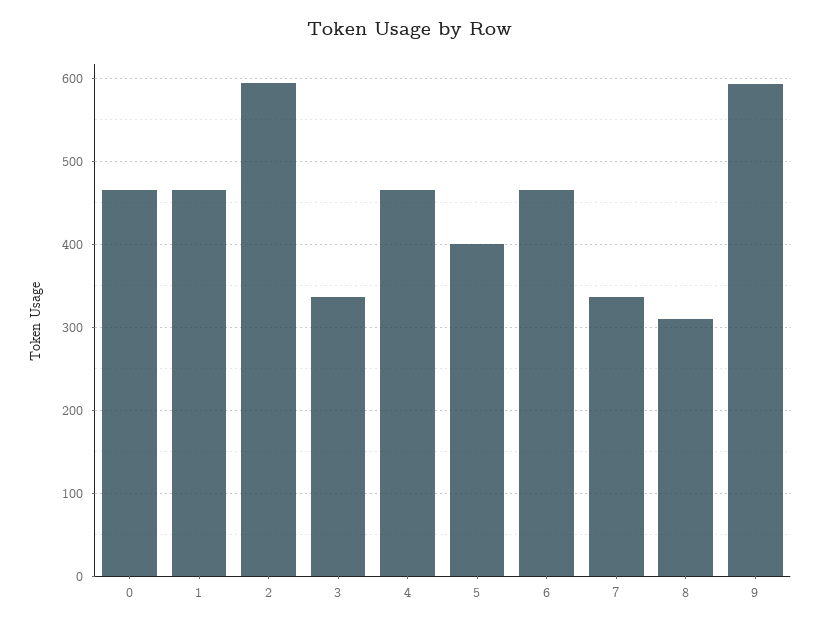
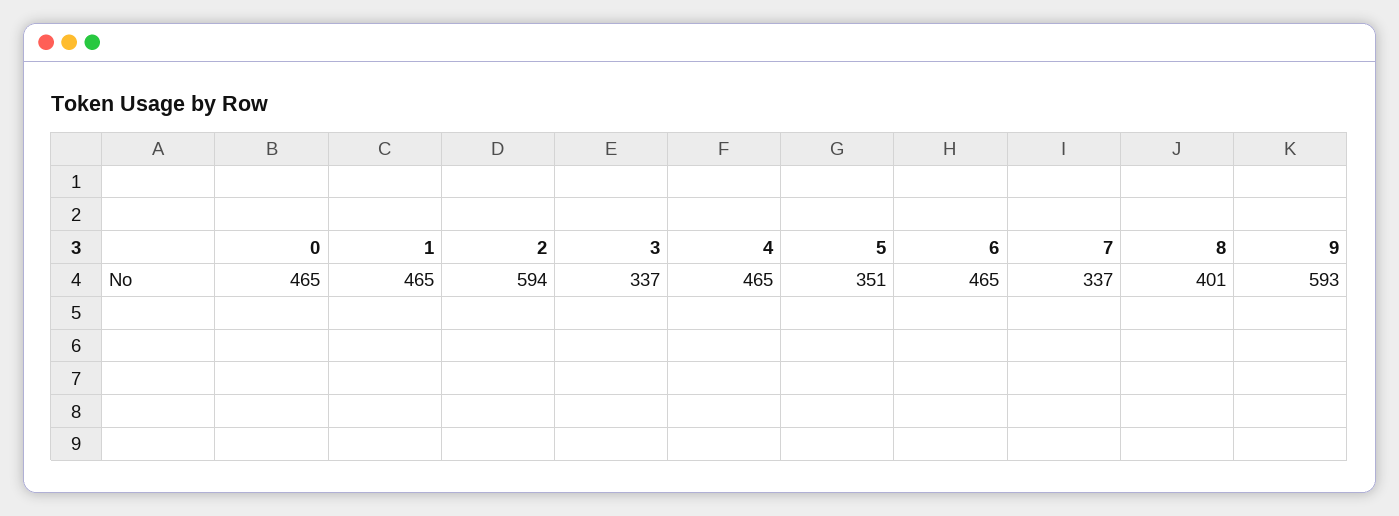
5: 400 -> 351
8: 310 -> 401

